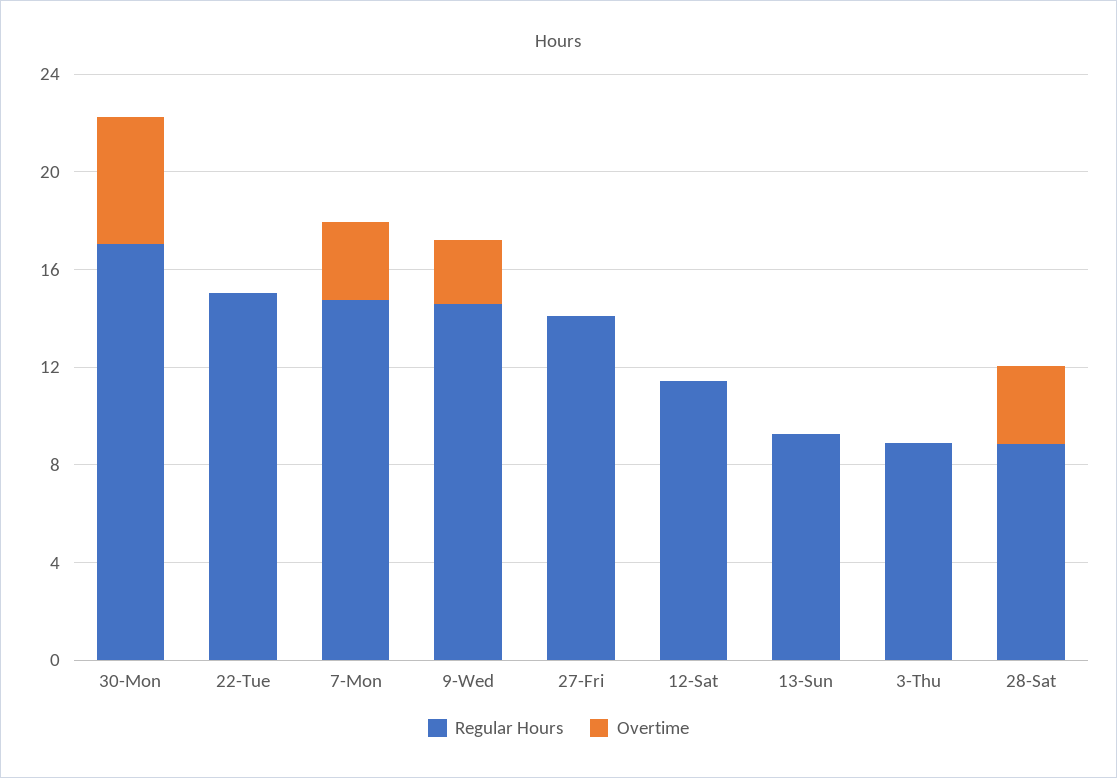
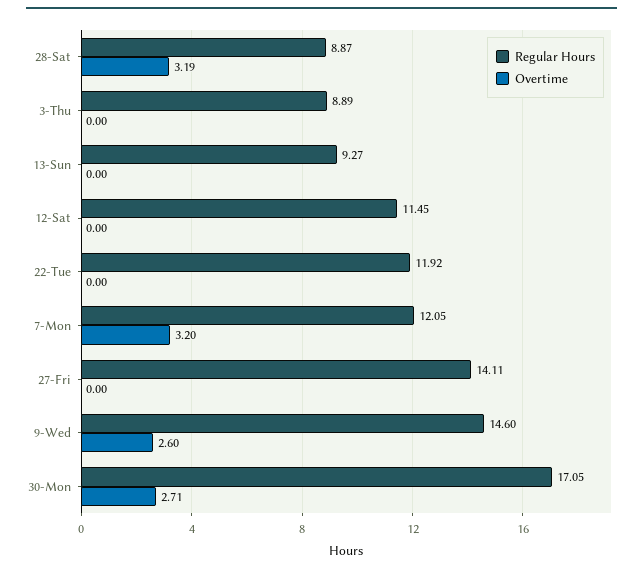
Overtime, 30-Mon: 5 -> 2.71
Regular Hours, 22-Tue: 15 -> 11.92
Regular Hours, 7-Mon: 15 -> 12.05

